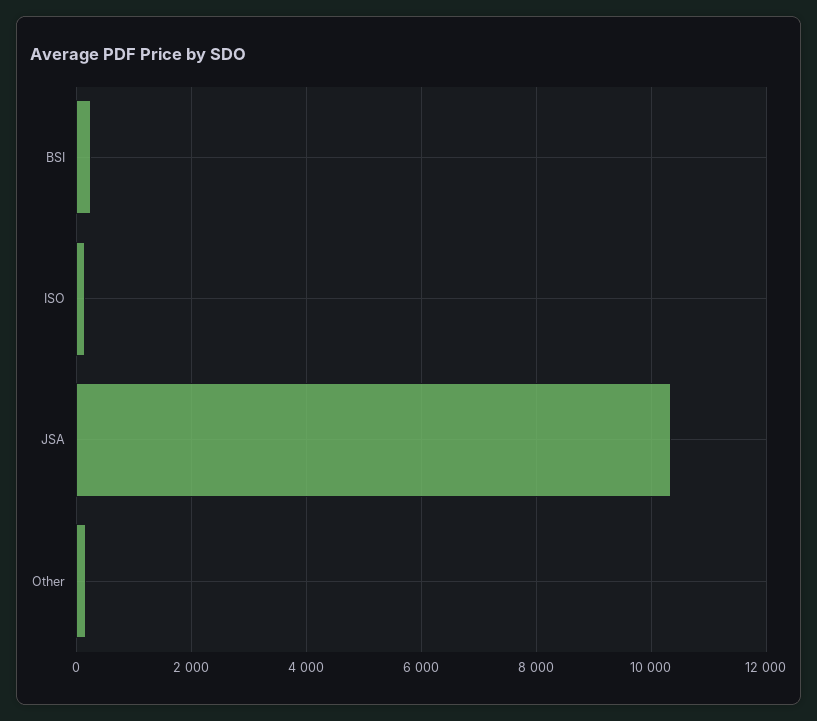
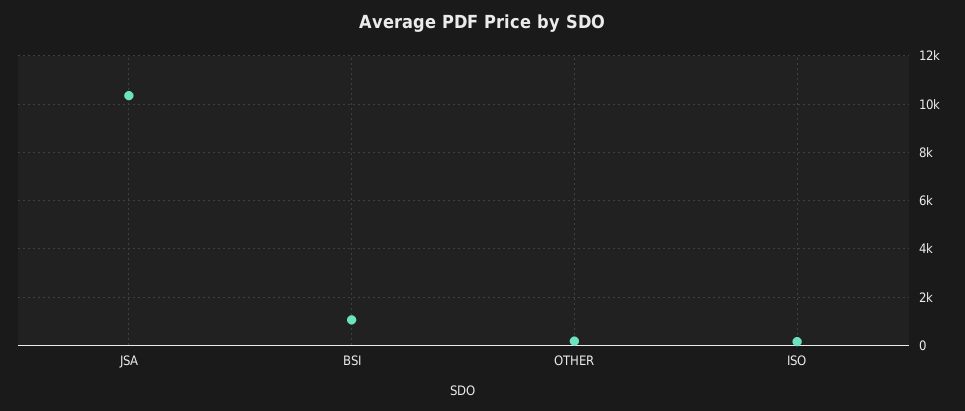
BSI: 200 -> 1000

